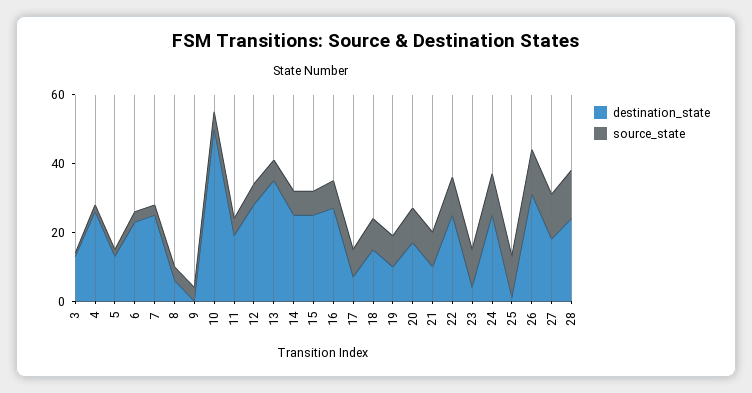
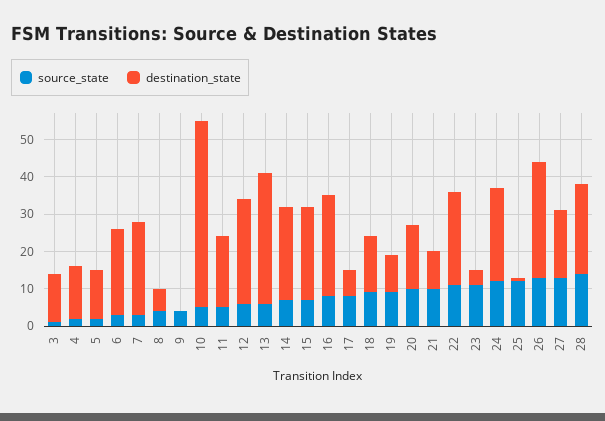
destination_state, 4: 25 -> 15

